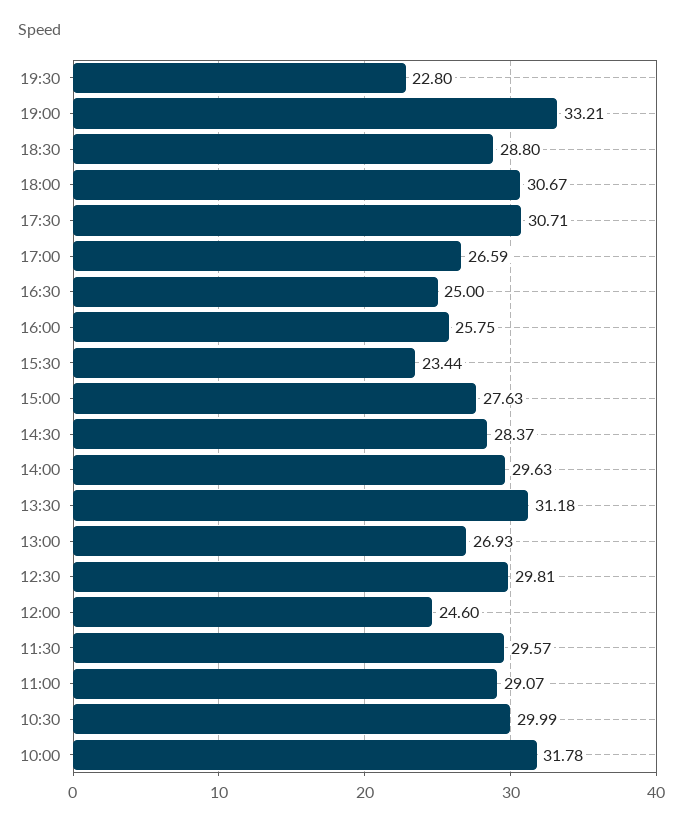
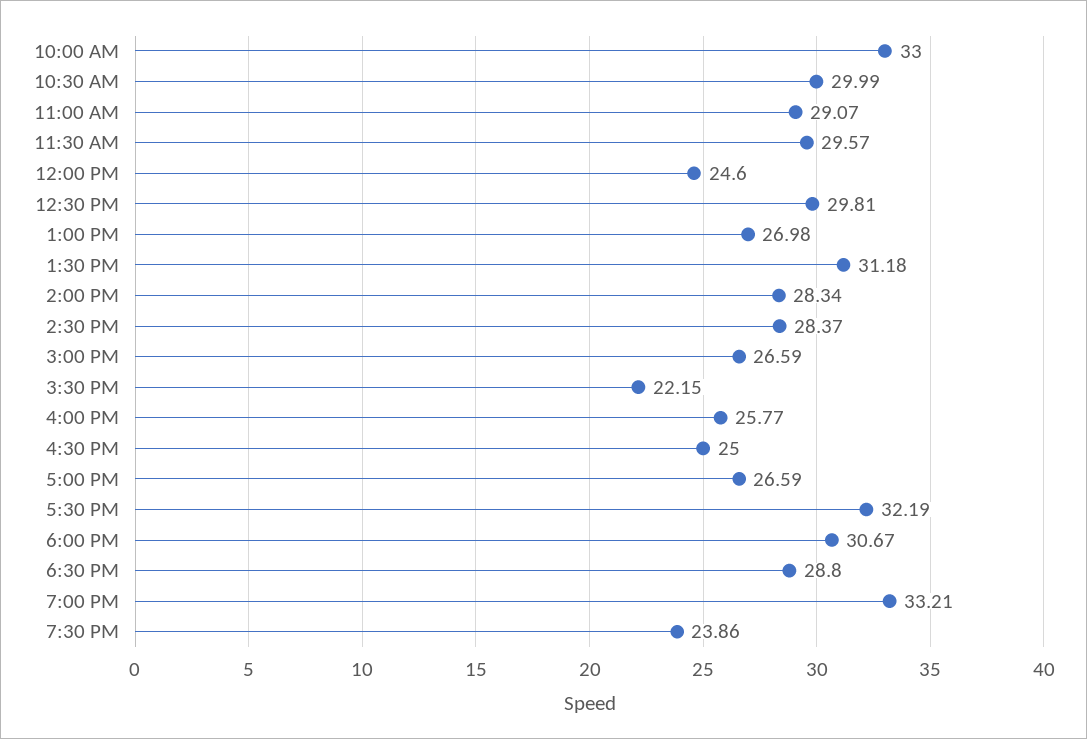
19:30: 22.8 -> 23.86
17:30: 30.71 -> 32.19
16:00: 25.75 -> 25.77
15:30: 23.44 -> 22.15
15:00: 27.63 -> 26.59
14:00: 29.63 -> 28.34
13:00: 26.93 -> 26.98
10:00: 31.78 -> 33

